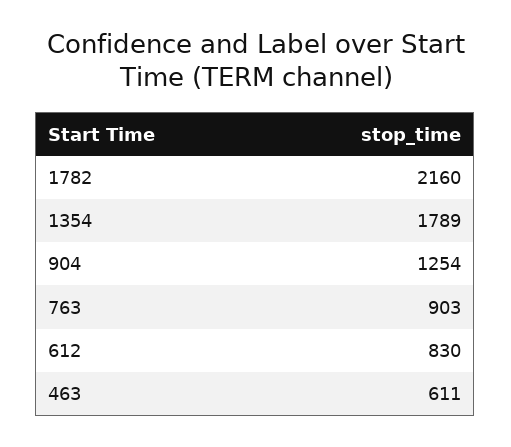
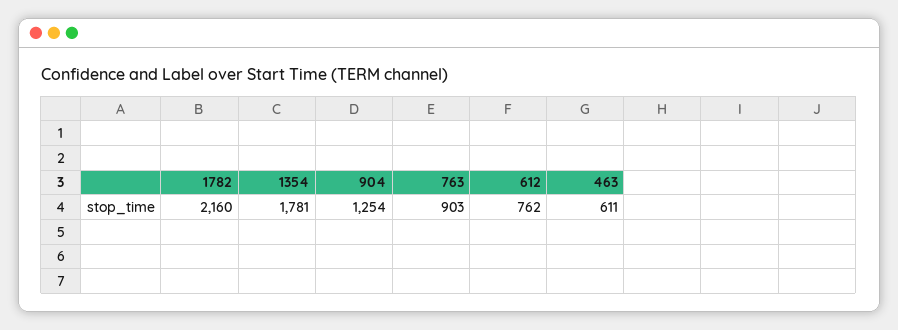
1354: 1789 -> 1781
612: 830 -> 762

